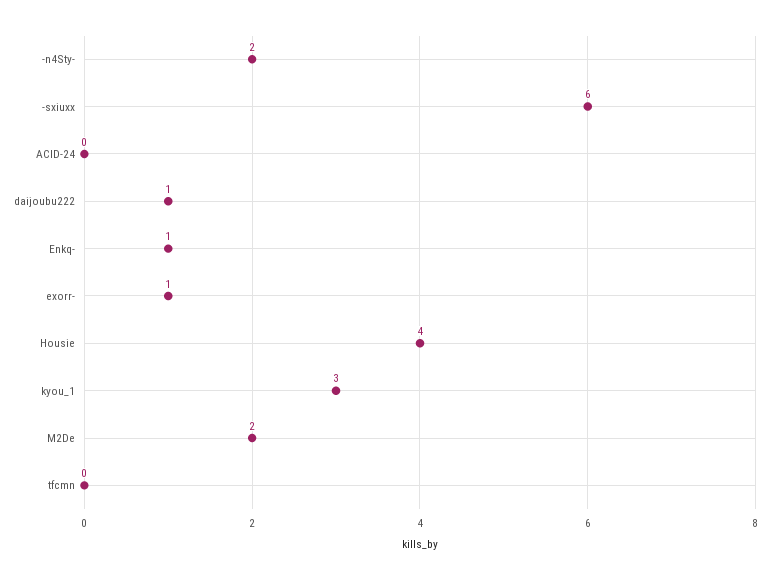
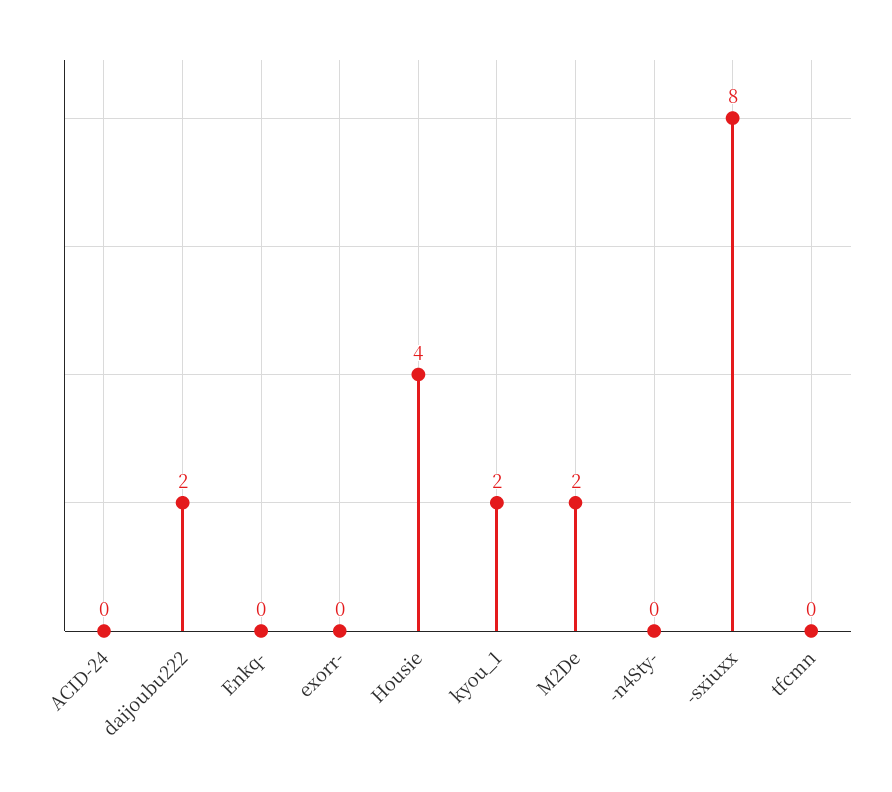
-n4Sty-: 2 -> 0
-sxiuxx: 6 -> 8
daijoubu222: 1 -> 2
Enkq-: 1 -> 0
exorr-: 1 -> 0
kyou_1: 3 -> 2

